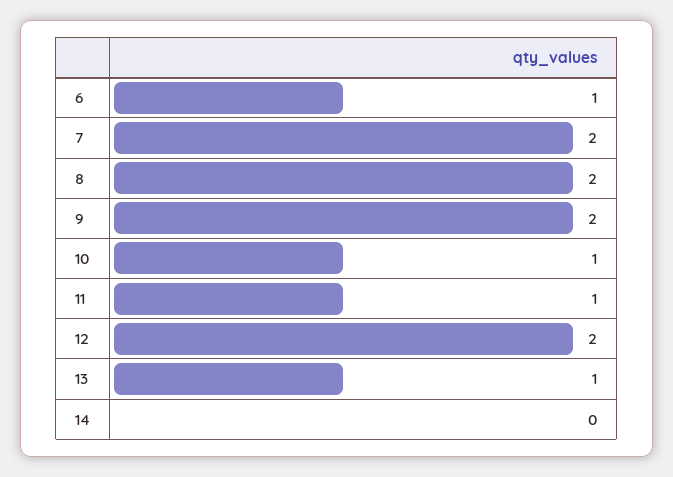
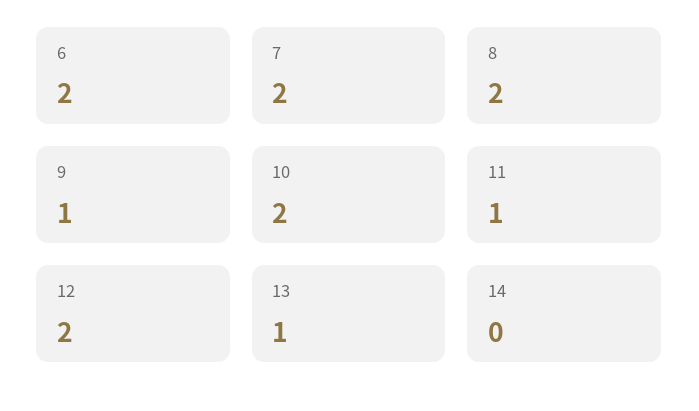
6: 1 -> 2
9: 2 -> 1
10: 1 -> 2

